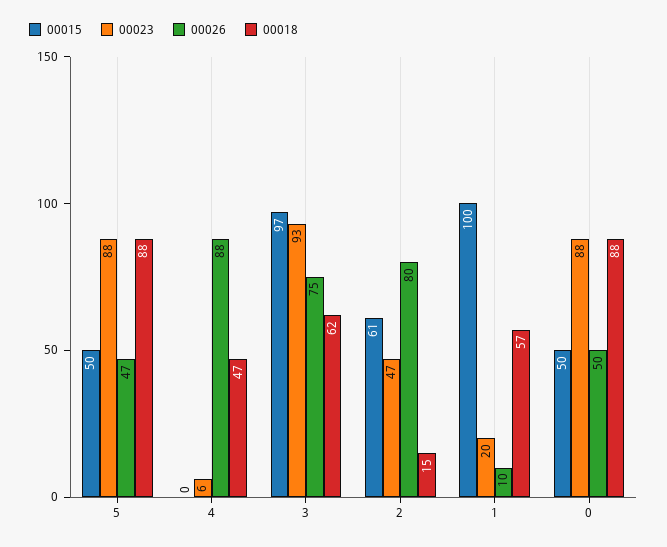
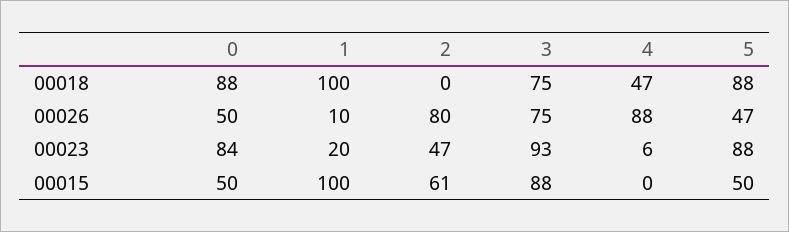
00015, 3: 97 -> 88
00018, 3: 62 -> 75
00018, 2: 15 -> 0
00018, 1: 57 -> 100
00023, 0: 88 -> 84

